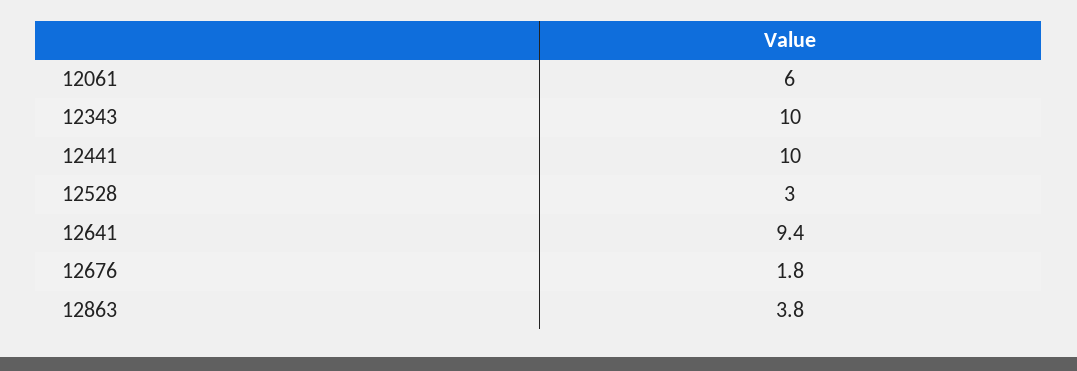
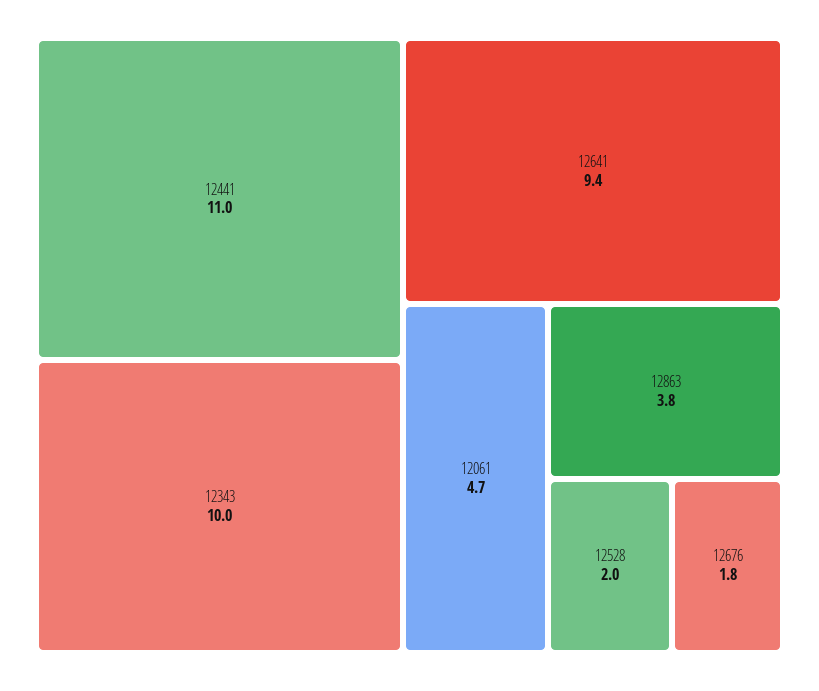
12061: 6 -> 4.7
12441: 10 -> 11
12528: 3 -> 2

